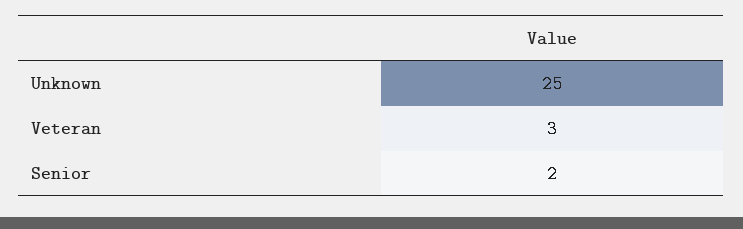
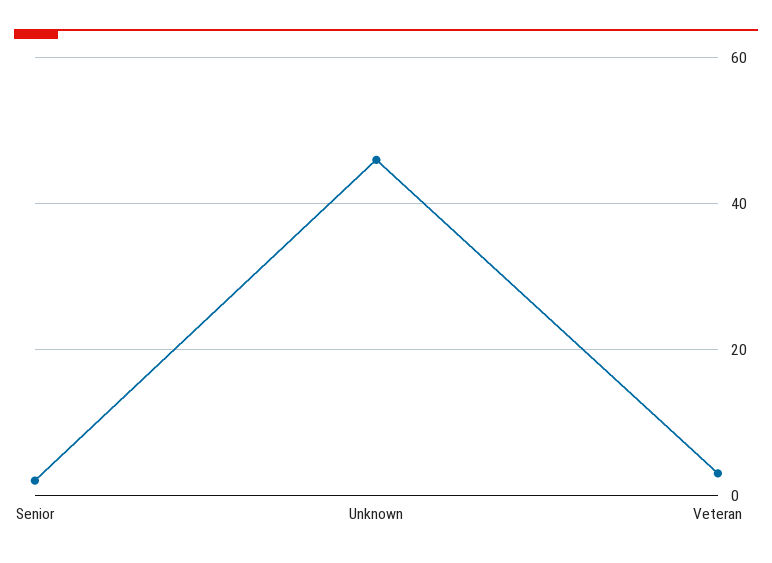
Unknown: 25 -> 45

